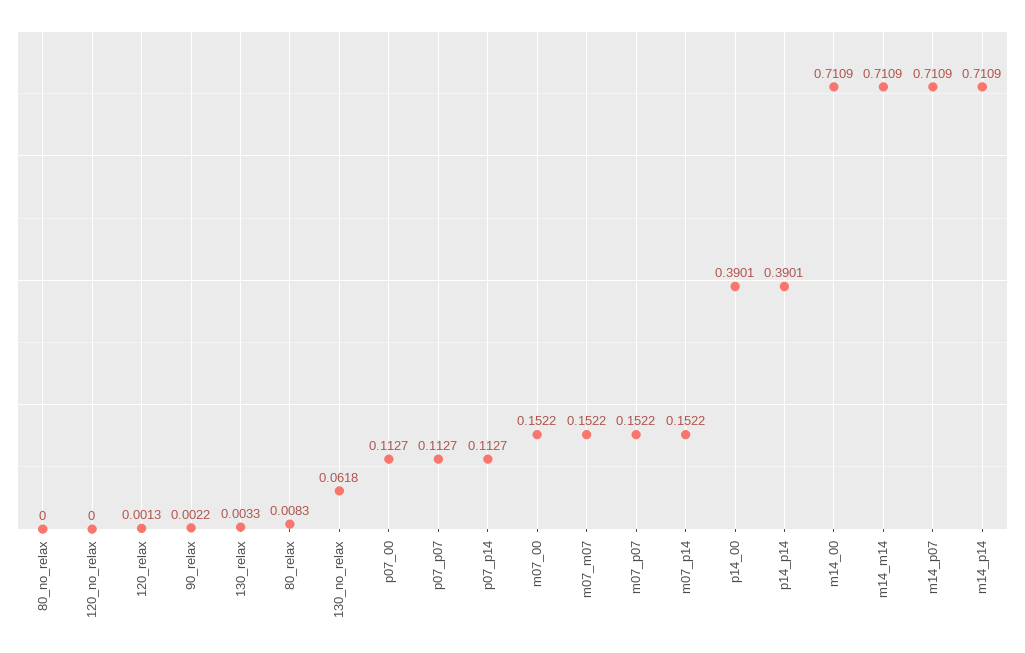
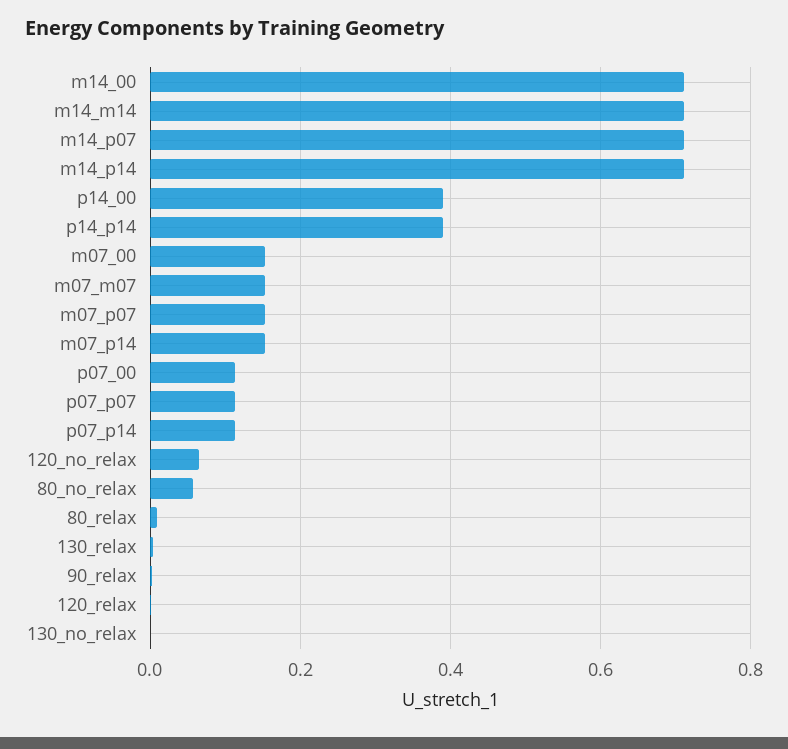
80_no_relax: 0 -> 0.06
120_no_relax: 0 -> 0.06
130_no_relax: 0.0618 -> 0

